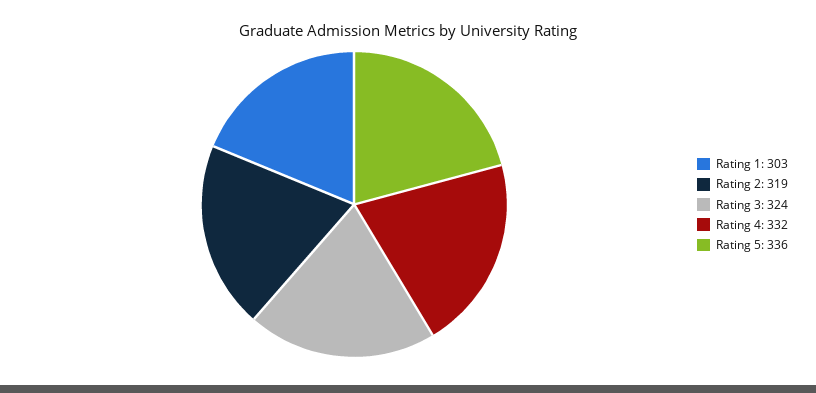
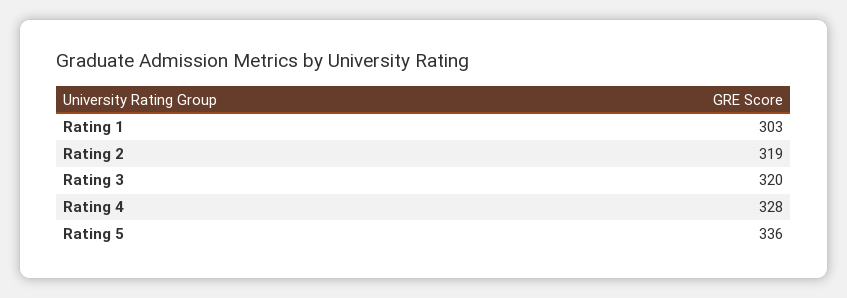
Rating 3: 324 -> 320
Rating 4: 332 -> 328

